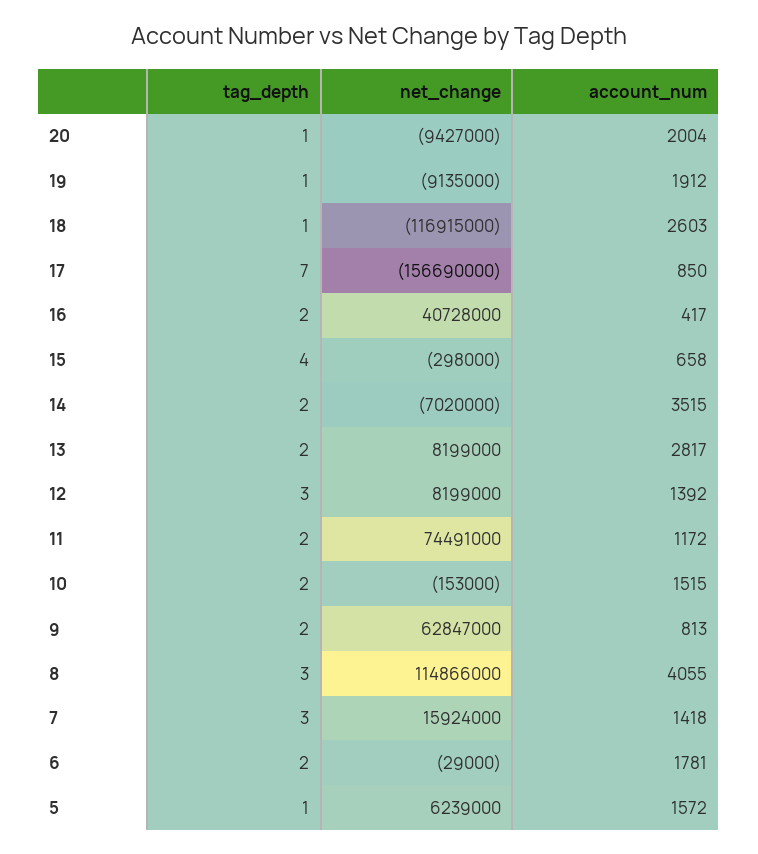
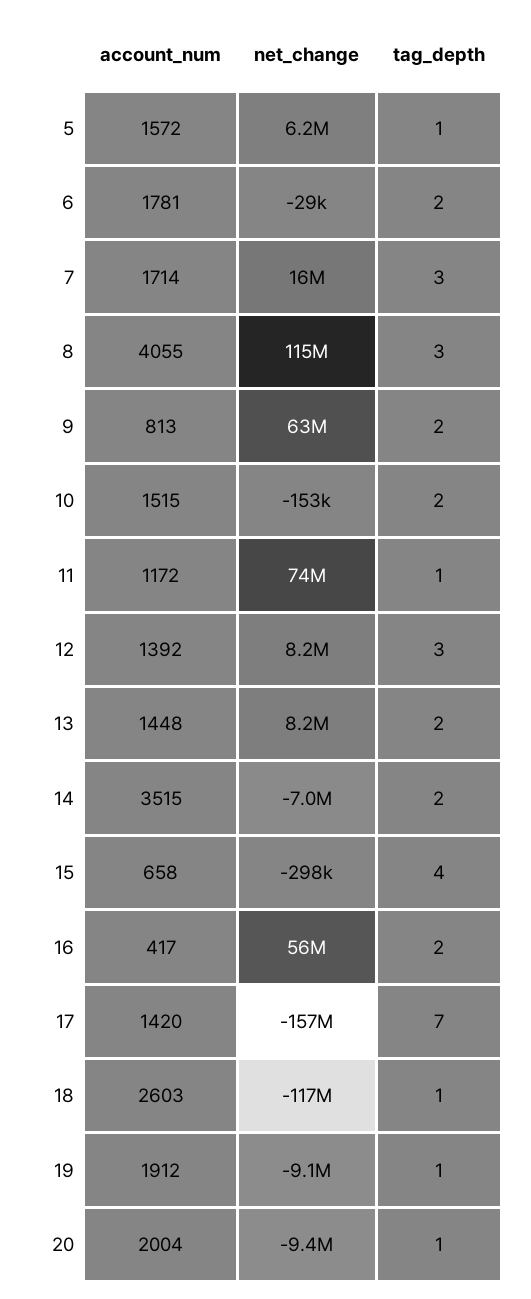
account_num, 17: 850 -> 1420
net_change, 16: 40728000 -> 56000000
account_num, 13: 2817 -> 1448
tag_depth, 11: 2 -> 1
account_num, 7: 1418 -> 1714

